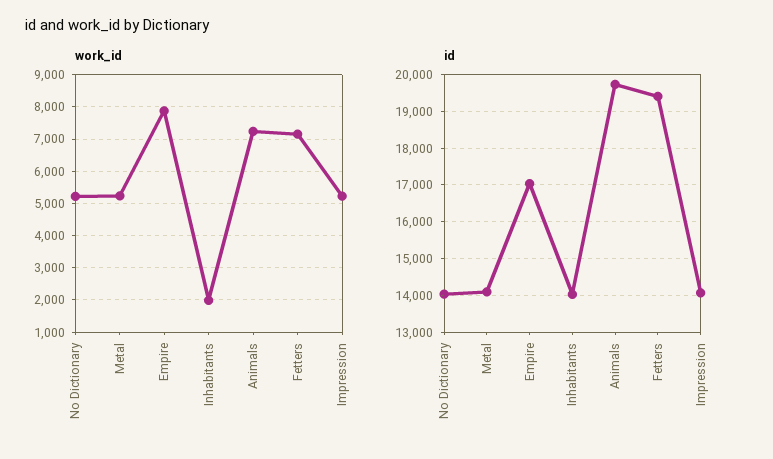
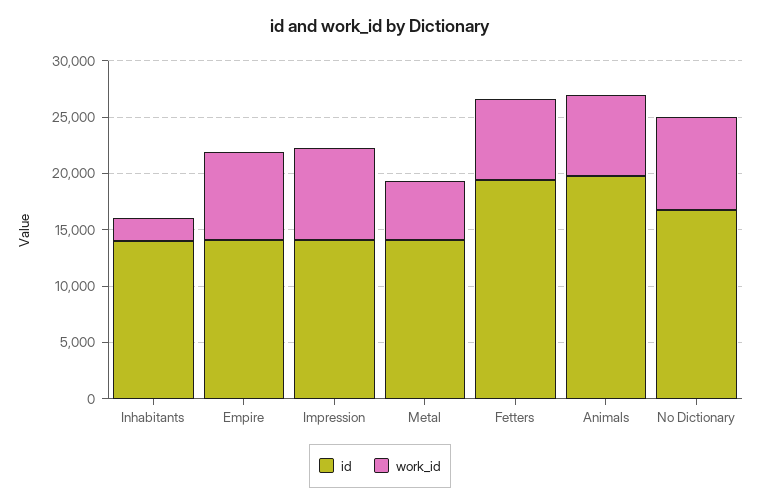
work_id, No Dictionary: 5200 -> 8000
work_id, Impression: 5200 -> 8000
id, No Dictionary: 14000 -> 17000
id, Empire: 17000 -> 14000

